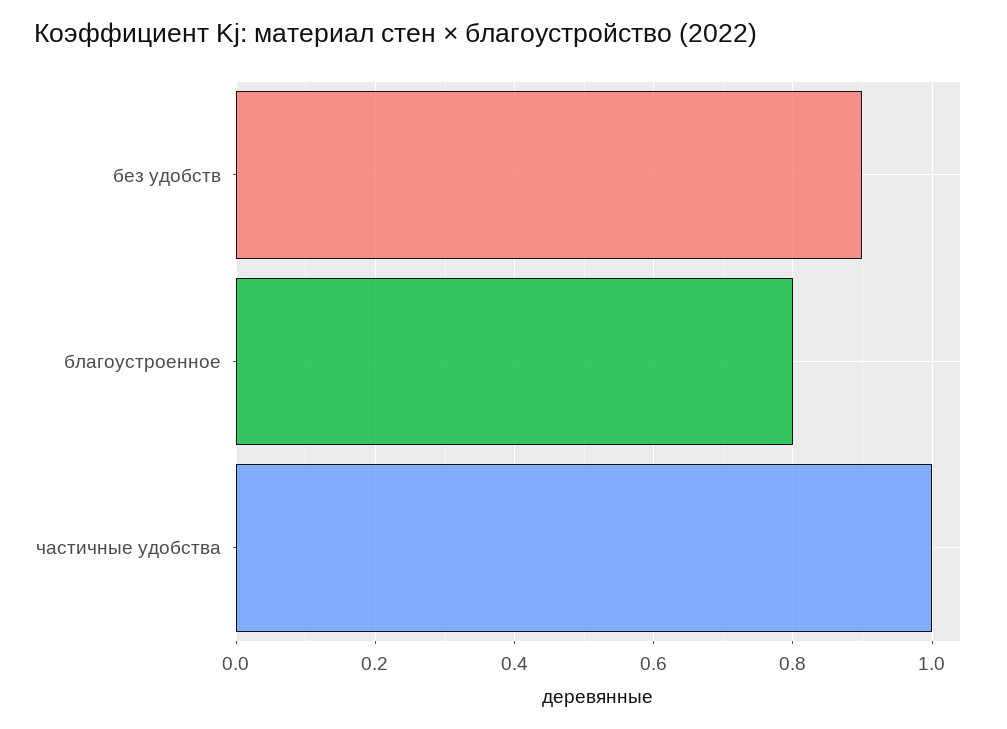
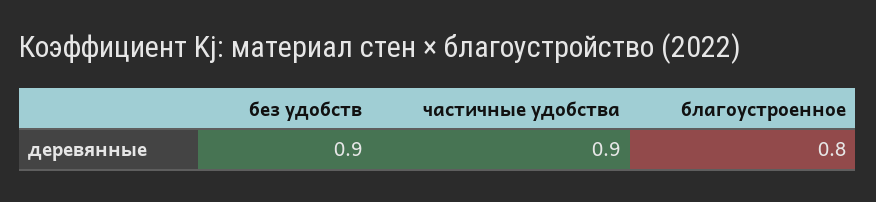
частичные удобства: 1 -> 0.9

